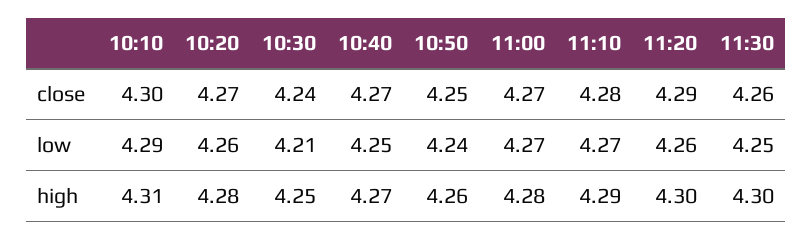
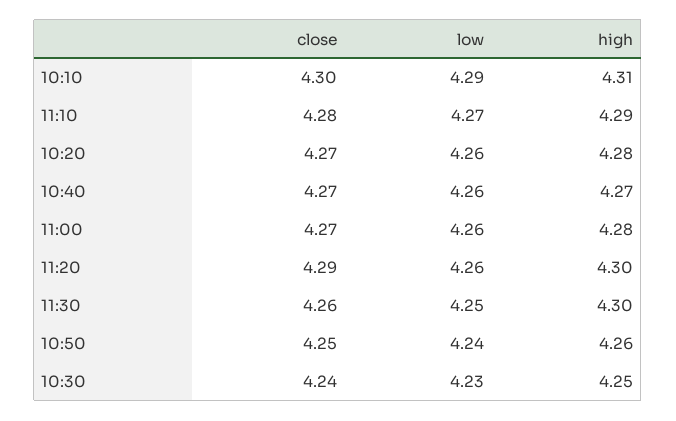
10:30, low: 4.21 -> 4.23
10:40, low: 4.25 -> 4.26
11:00, low: 4.27 -> 4.26

